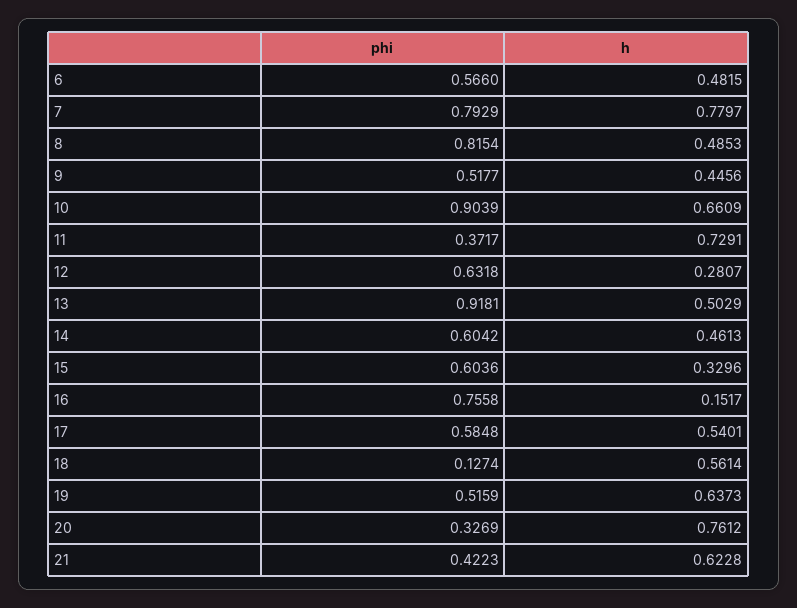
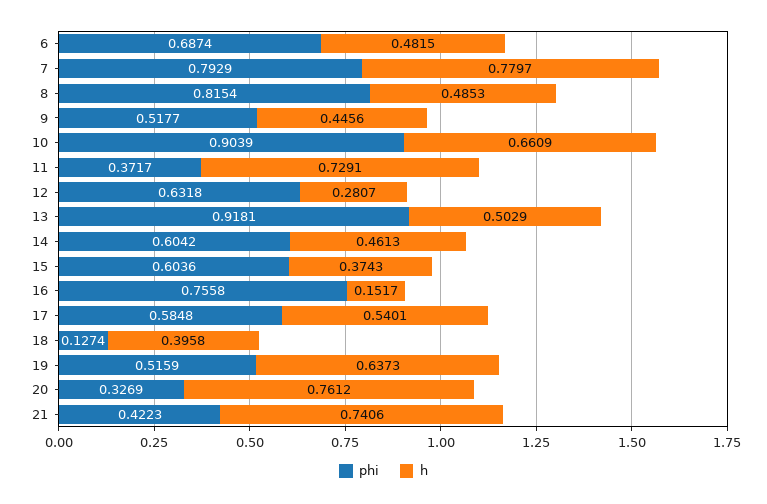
phi, 6: 0.566 -> 0.6874
h, 15: 0.3296 -> 0.3743
h, 18: 0.5614 -> 0.3958
h, 21: 0.6228 -> 0.7406

